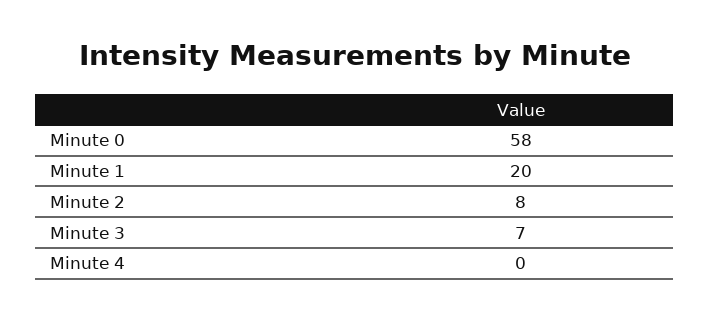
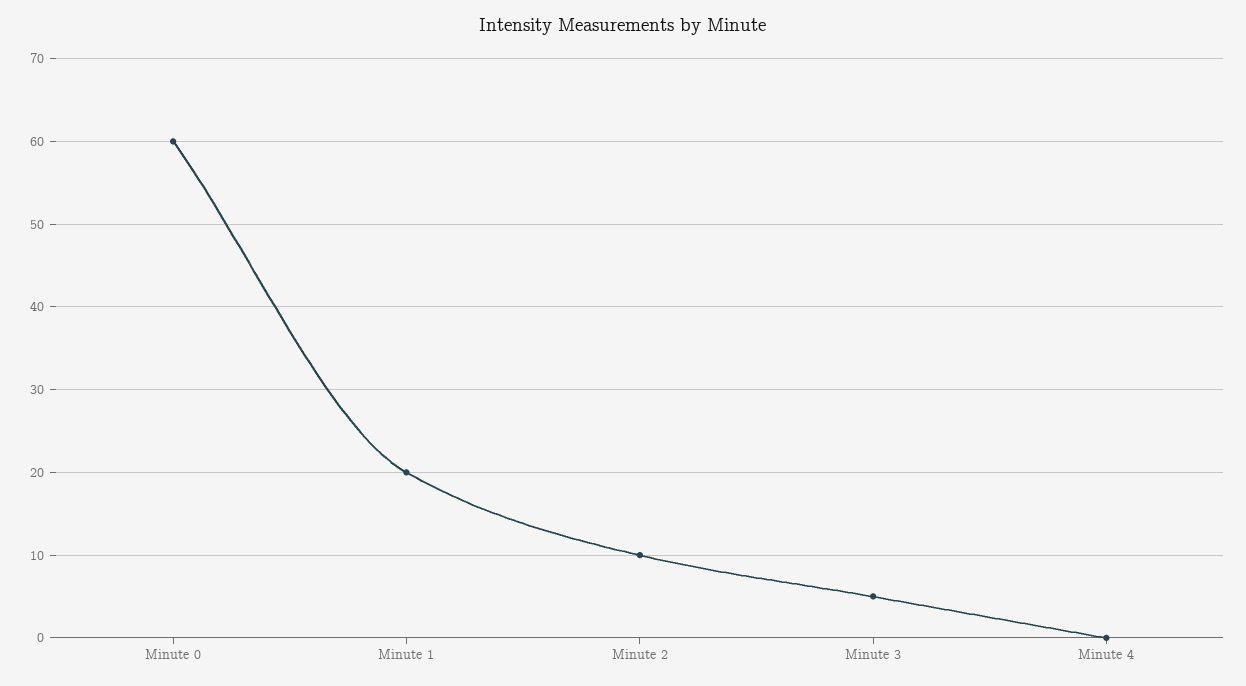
Minute 0: 58 -> 60
Minute 2: 8 -> 10
Minute 3: 7 -> 5

